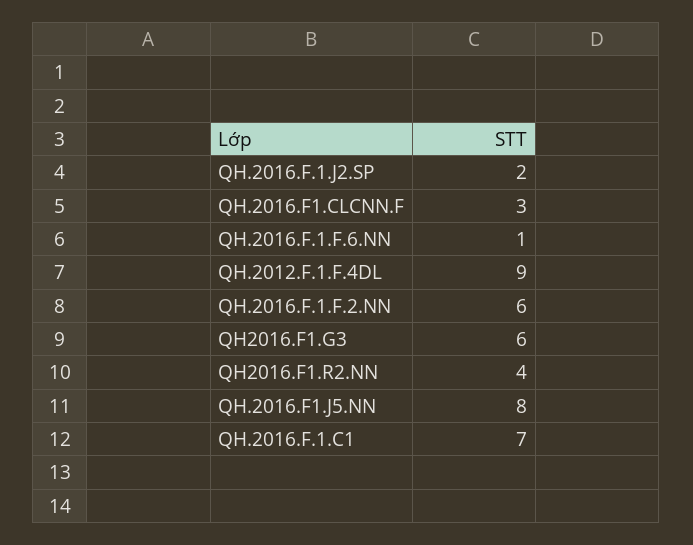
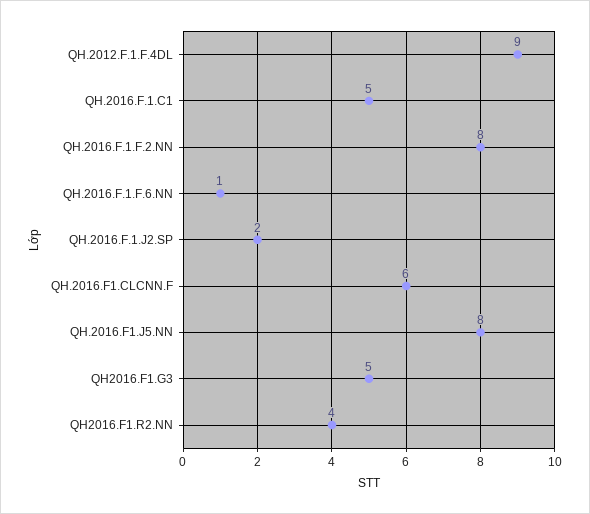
QH.2016.F1.CLCNN.F: 3 -> 6
QH.2016.F.1.F.2.NN: 6 -> 8
QH2016.F1.G3: 6 -> 5
QH.2016.F.1.C1: 7 -> 5

